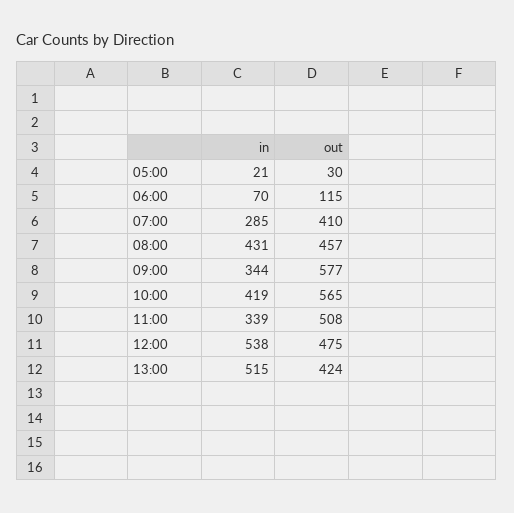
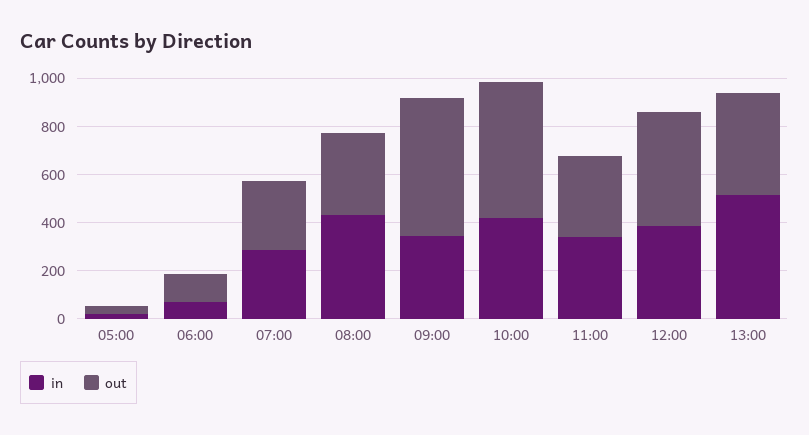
out, 07:00: 410 -> 300
out, 08:00: 457 -> 350
out, 11:00: 508 -> 350
in, 12:00: 538 -> 400

